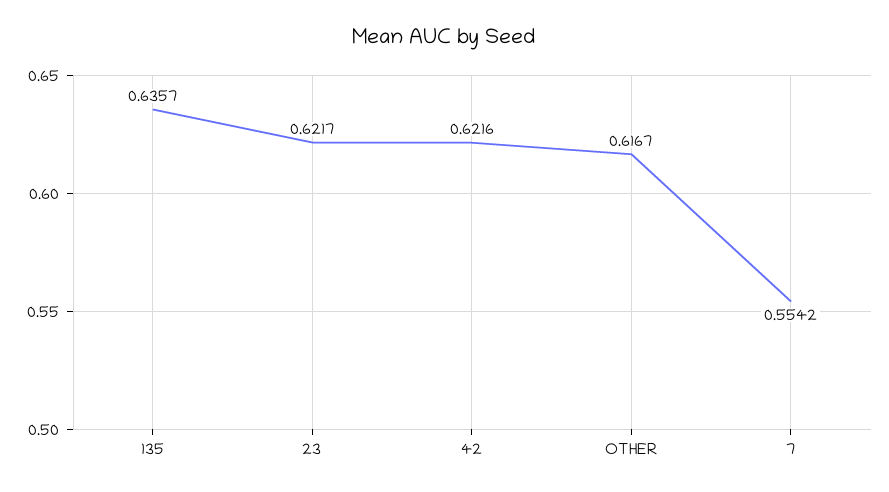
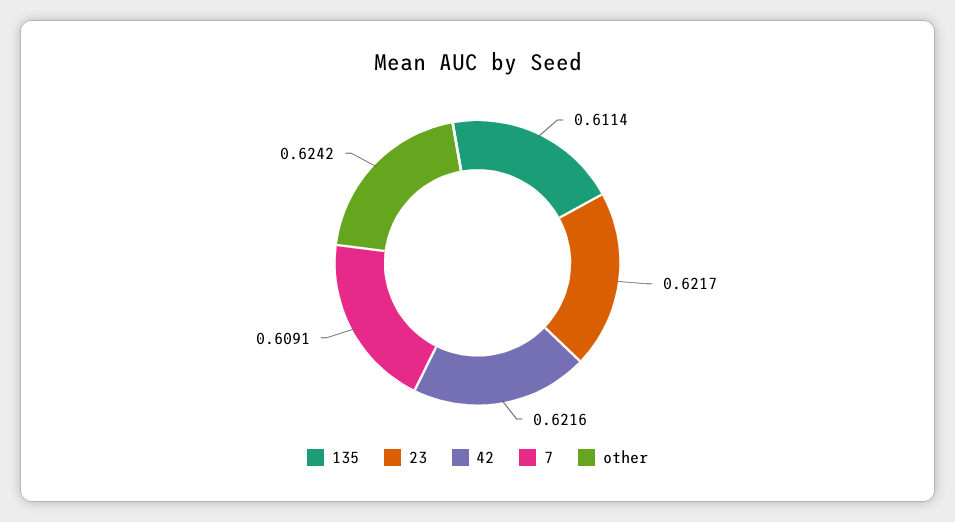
135: 0.6357 -> 0.6114
OTHER: 0.6167 -> 0.6242
7: 0.5542 -> 0.6091

